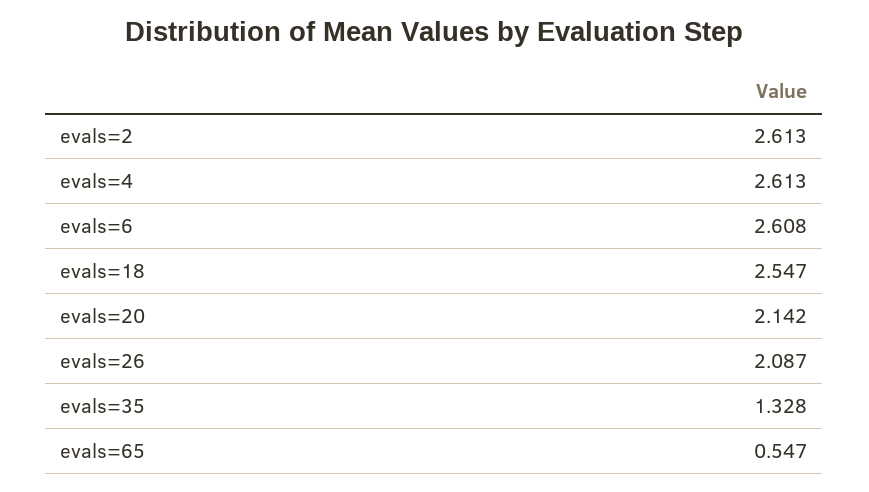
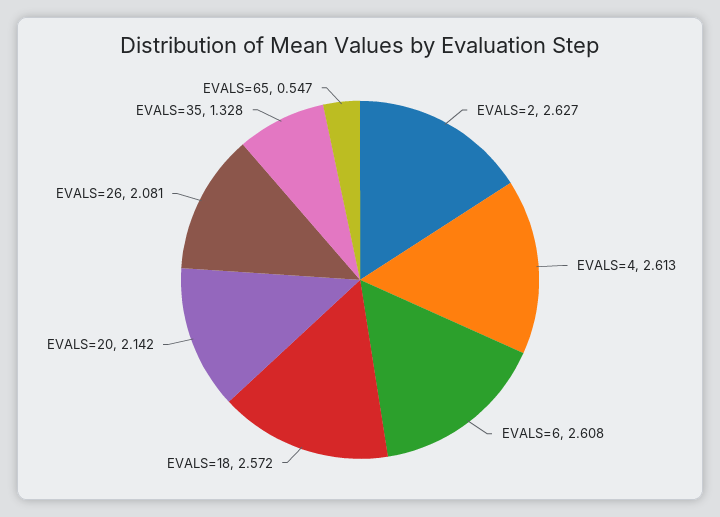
evals=2: 2.613 -> 2.627
evals=18: 2.547 -> 2.572
evals=26: 2.087 -> 2.081

